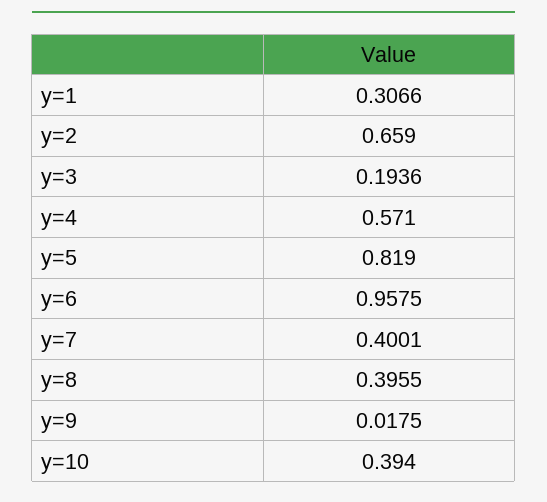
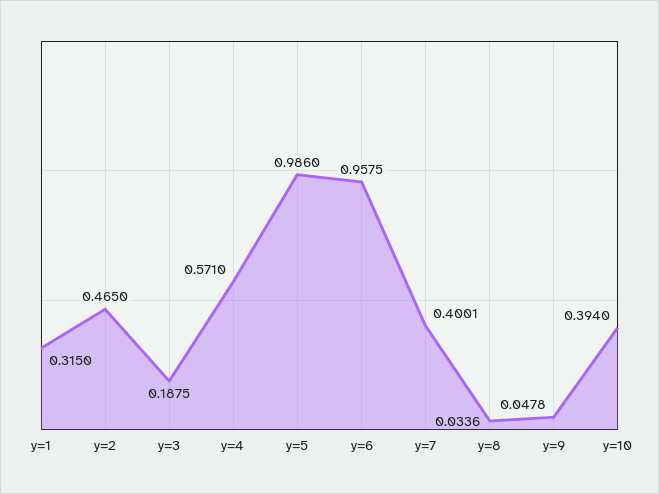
y=1: 0.3066 -> 0.315
y=2: 0.659 -> 0.465
y=3: 0.1936 -> 0.1875
y=5: 0.819 -> 0.986
y=8: 0.3955 -> 0.0336
y=9: 0.0175 -> 0.0478

